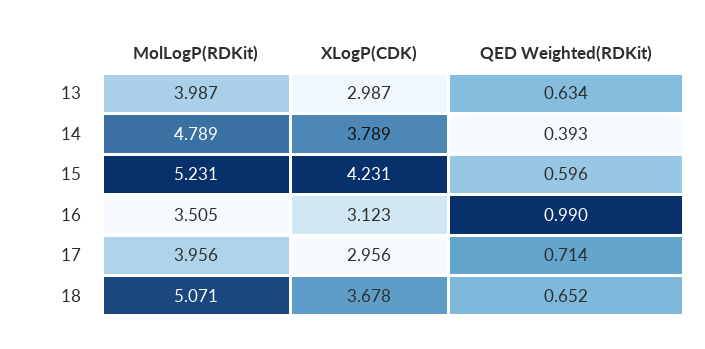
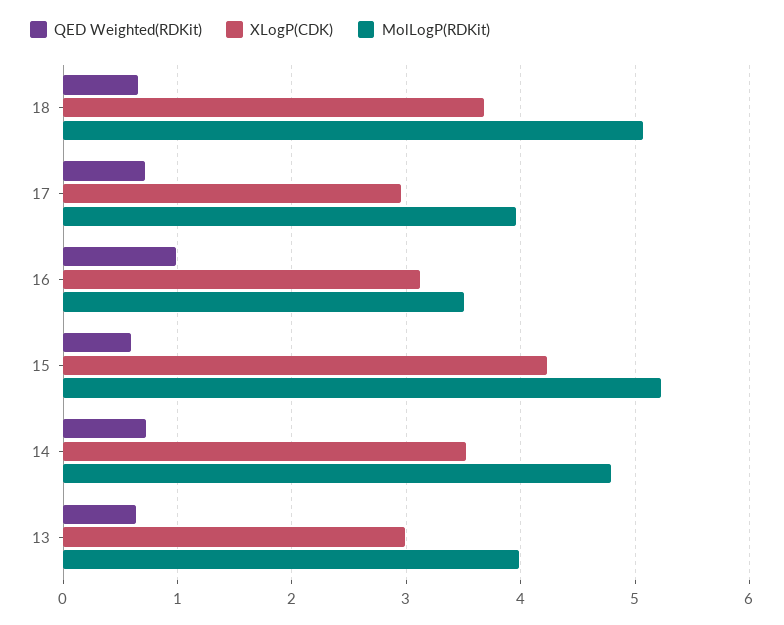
XLogP(CDK), 14: 3.789 -> 3.5
QED Weighted(RDKit), 14: 0.393 -> 0.7

